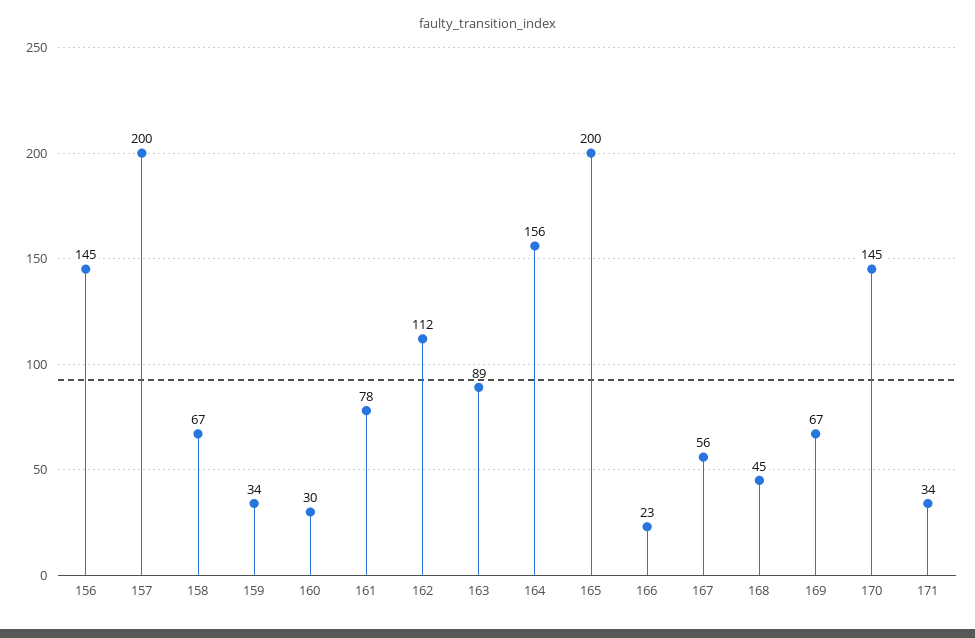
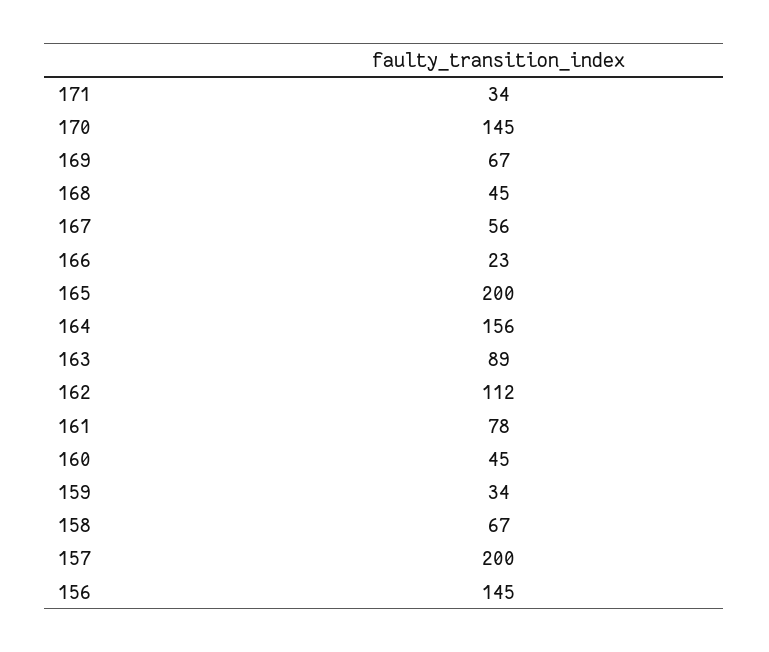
160: 30 -> 45

